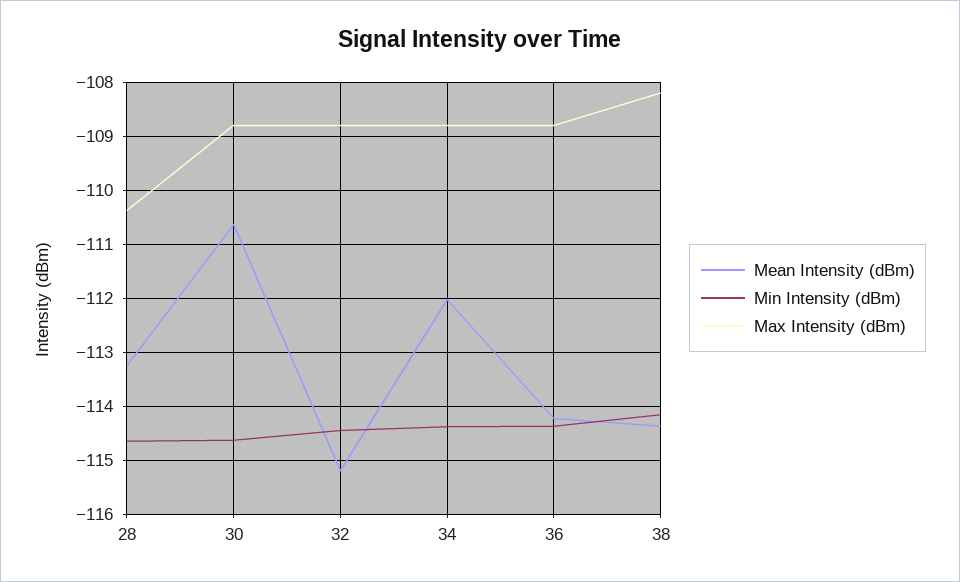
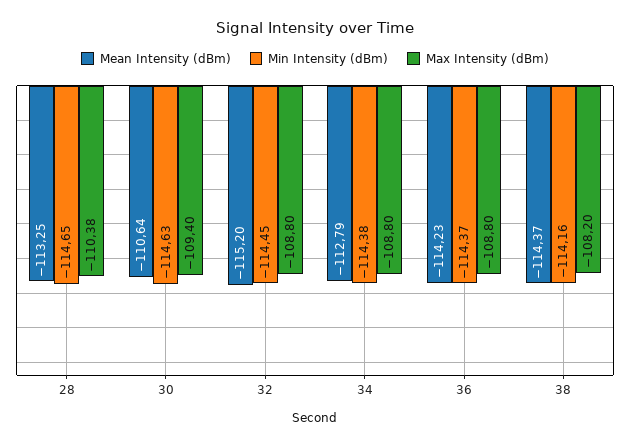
Max Intensity (dBm), 30: -108.8 -> -109.4
Mean Intensity (dBm), 34: -112 -> -112.79

